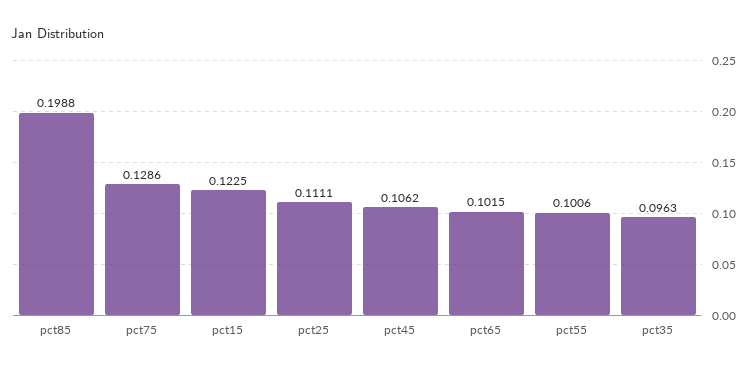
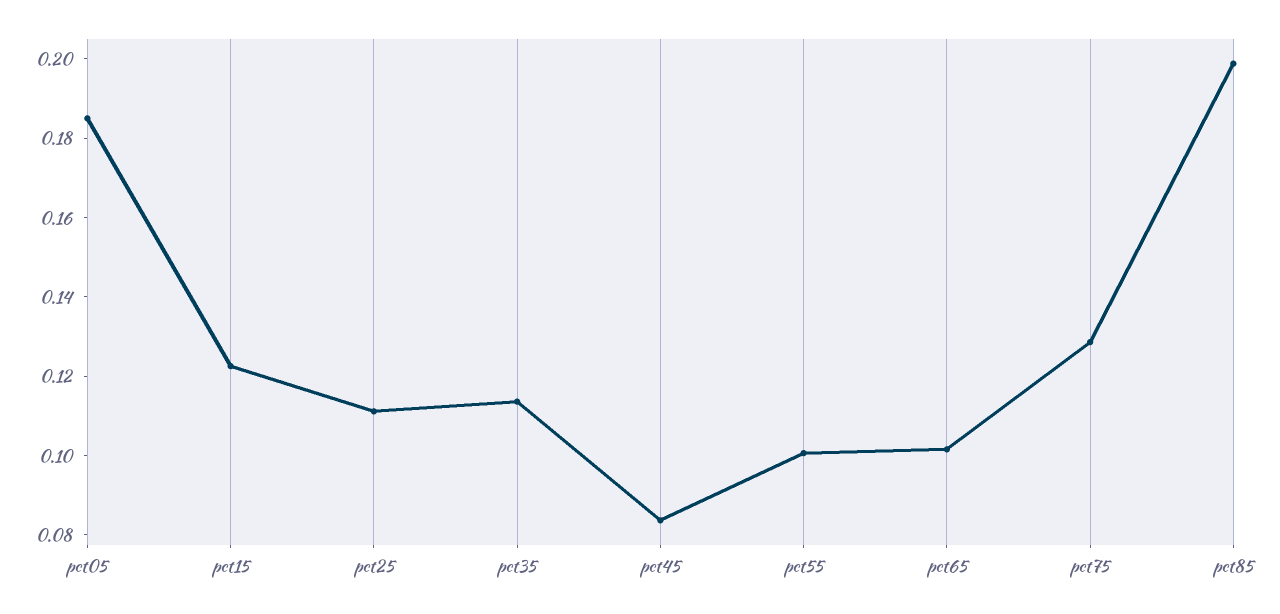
pct45: 0.1062 -> 0.085
pct35: 0.0963 -> 0.115
pct05: none -> 0.185

